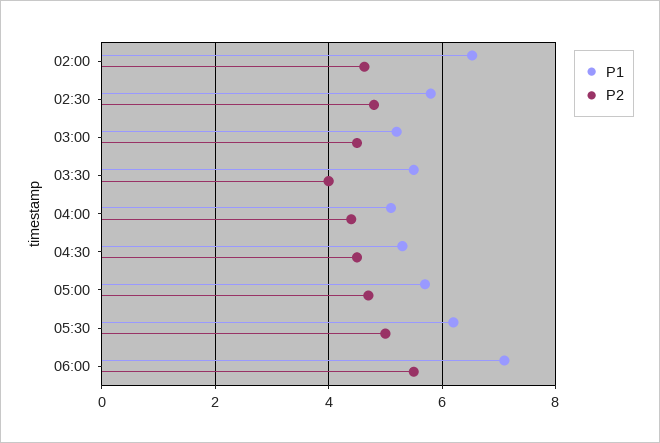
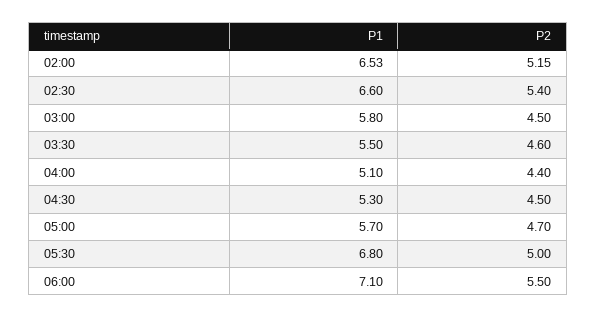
P2, 02:00: 4.6 -> 5.15
P1, 02:30: 5.8 -> 6.6
P2, 02:30: 4.8 -> 5.4
P1, 03:00: 5.2 -> 5.8
P2, 03:30: 4 -> 4.6
P1, 05:30: 6.2 -> 6.8

